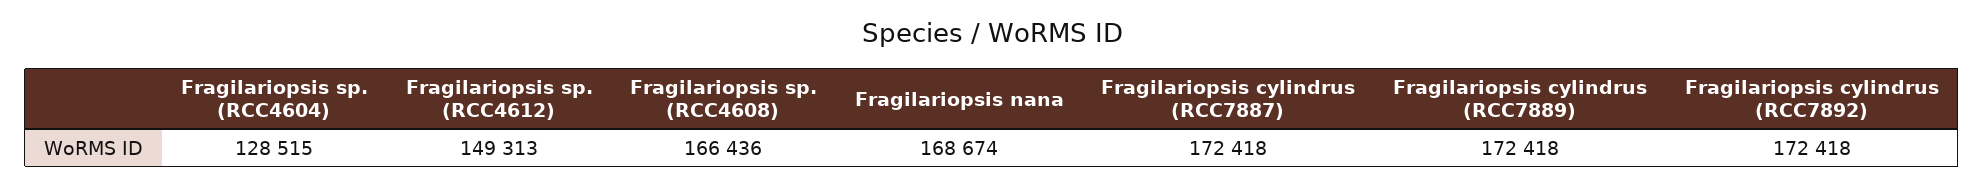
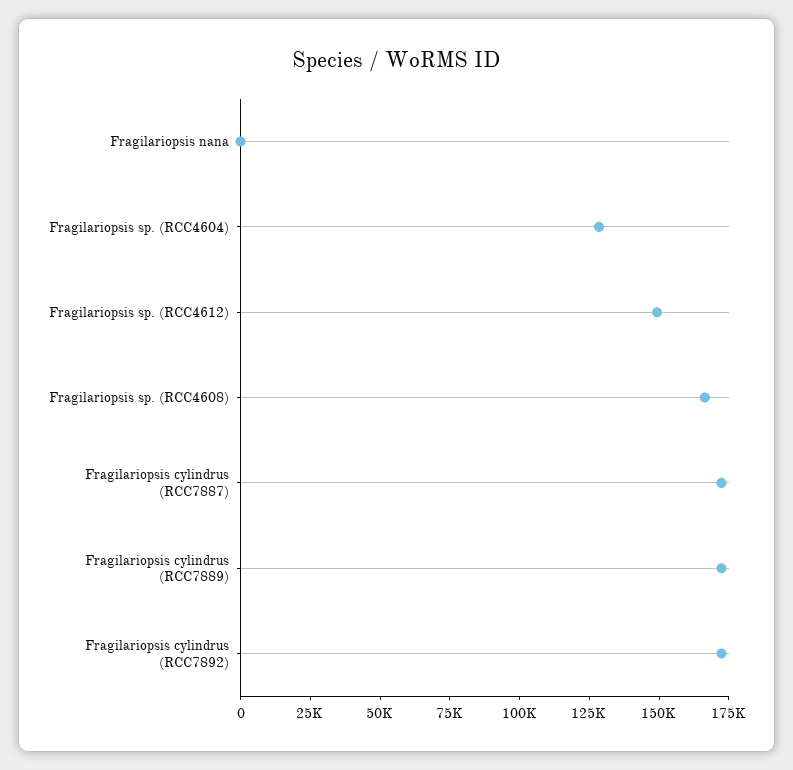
Fragilariopsis nana: 168674 -> 0

